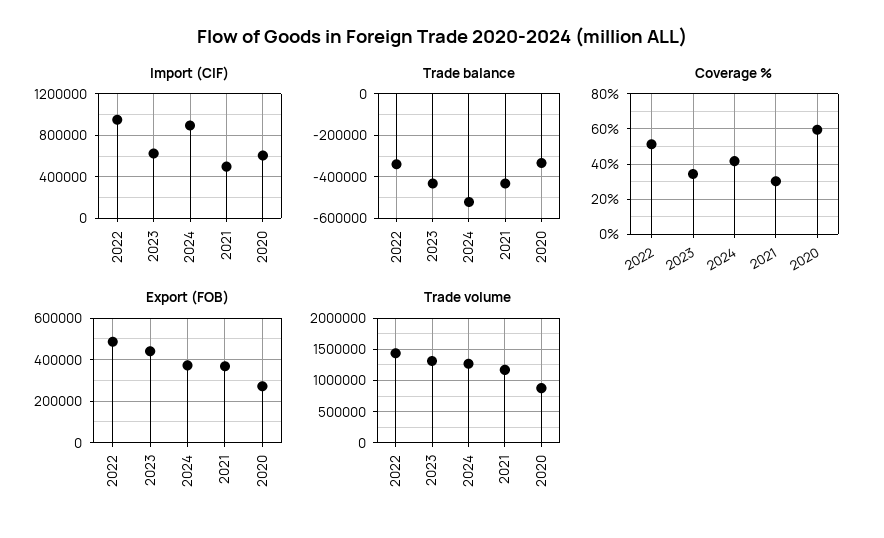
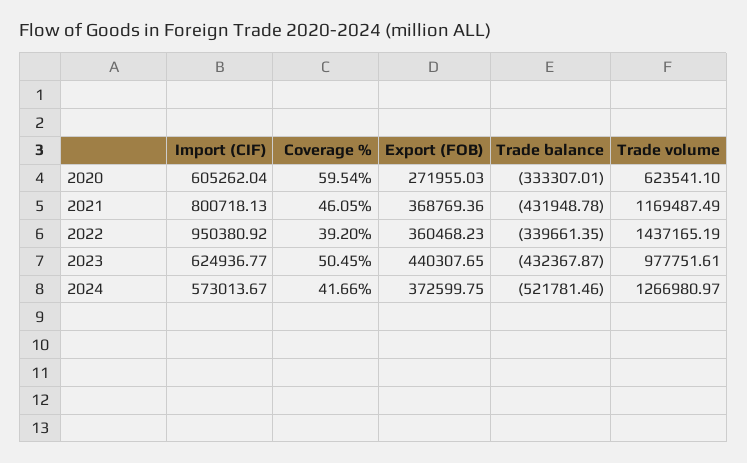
Import (CIF), 2024: 900000 -> 573013.67
Import (CIF), 2021: 500000 -> 800718.13
Coverage %, 2022: 50 -> 39.2
Coverage %, 2023: 35 -> 50.45
Coverage %, 2021: 30 -> 46.05
Export (FOB), 2022: 500000 -> 360468.23
Trade volume, 2023: 1300000 -> 977751.61
Trade volume, 2020: 900000 -> 623541.1

